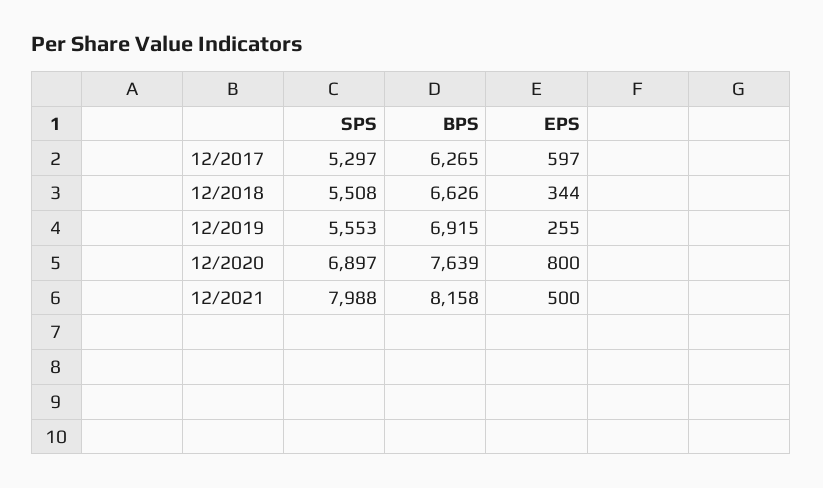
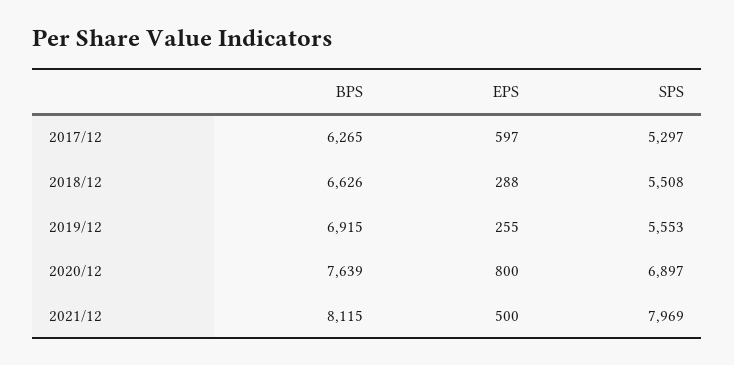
EPS, 12/2018: 344 -> 288
SPS, 12/2021: 7988 -> 7969
BPS, 12/2021: 8158 -> 8115

